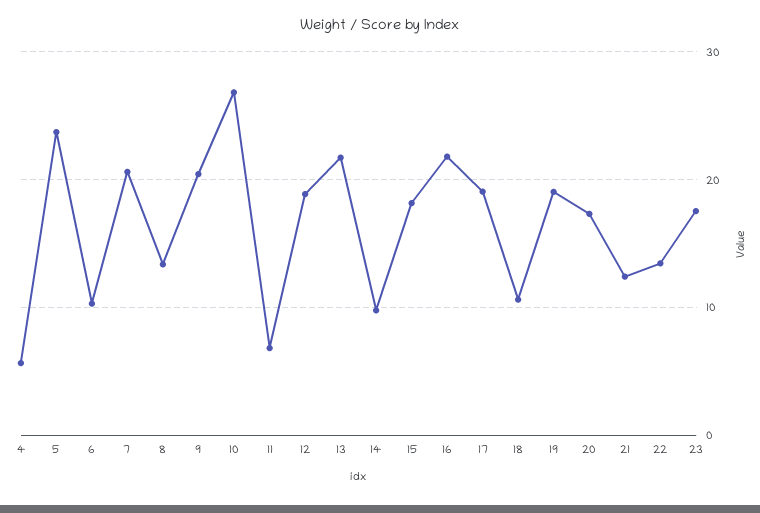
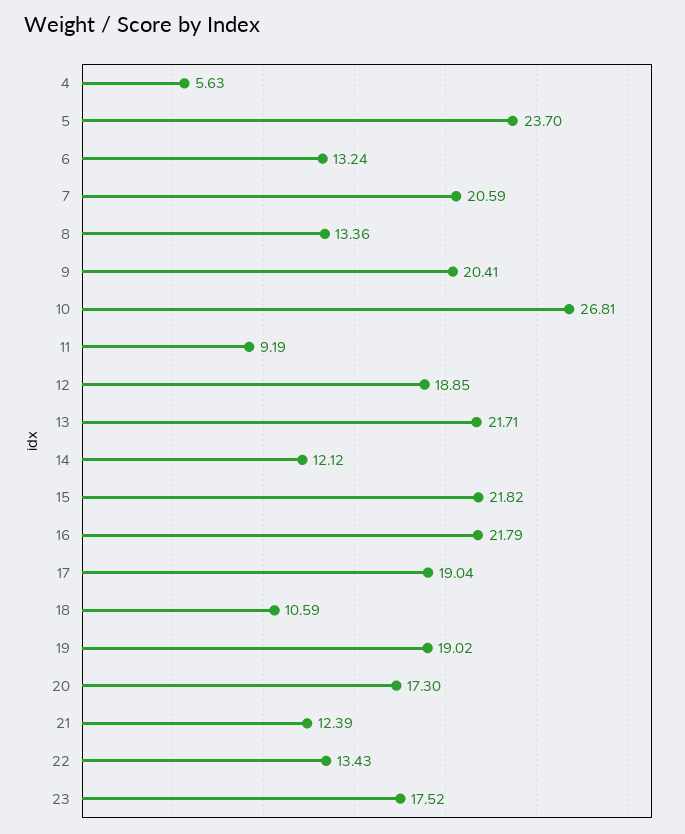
6: 10 -> 13.24
11: 7 -> 9.19
14: 10 -> 12.12
15: 18 -> 21.82

